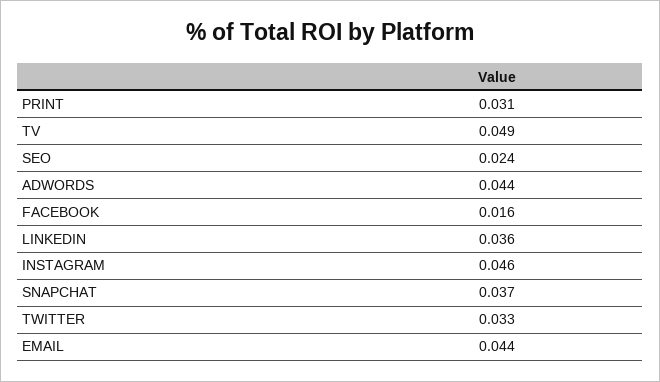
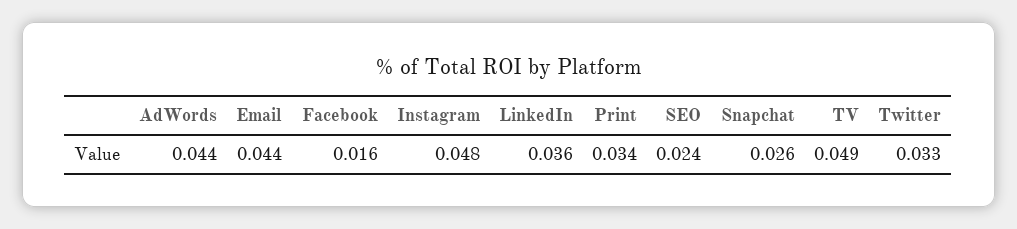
PRINT: 0.031 -> 0.034
INSTAGRAM: 0.046 -> 0.048
SNAPCHAT: 0.037 -> 0.026

